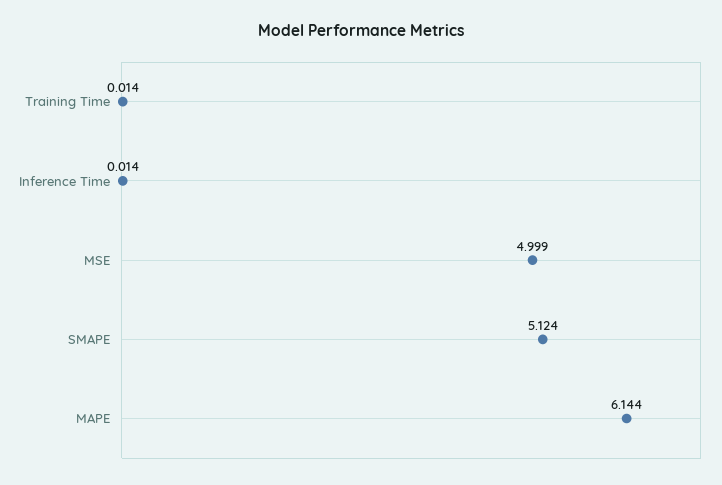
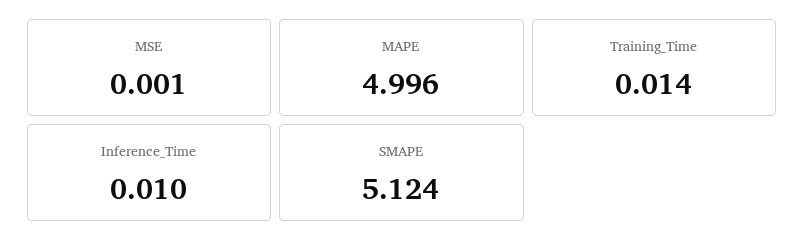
Inference Time: 0.014 -> 0.01
MSE: 4.999 -> 0.001
MAPE: 6.144 -> 4.996

